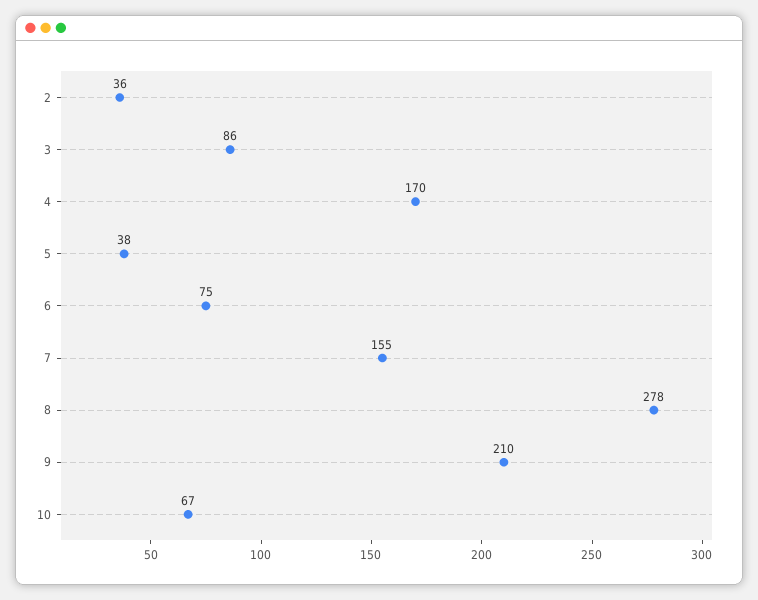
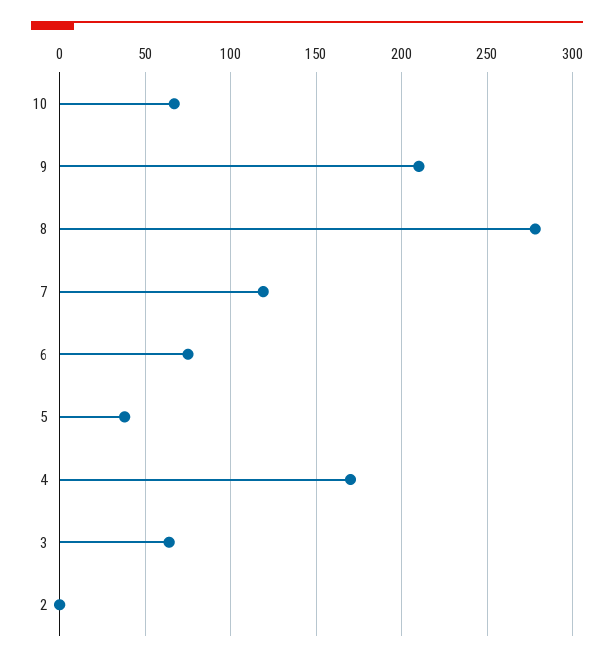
2: 36 -> 0
3: 86 -> 65
7: 155 -> 120

